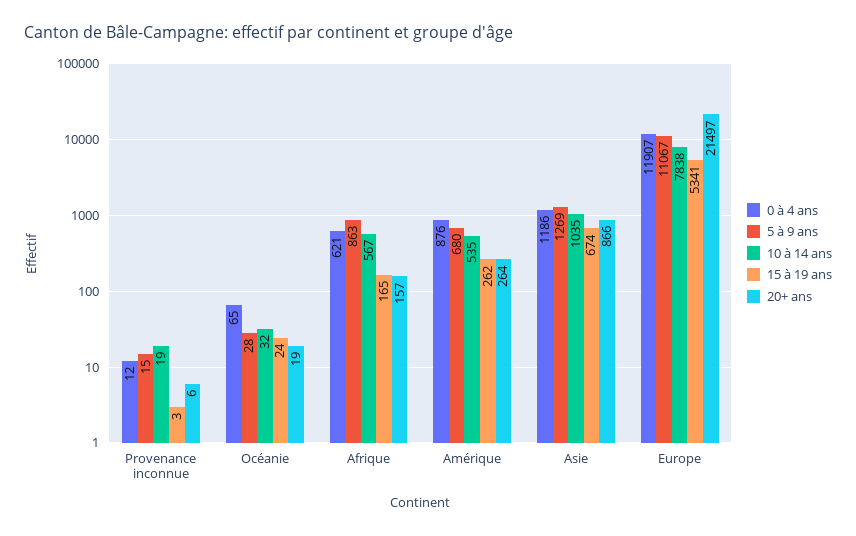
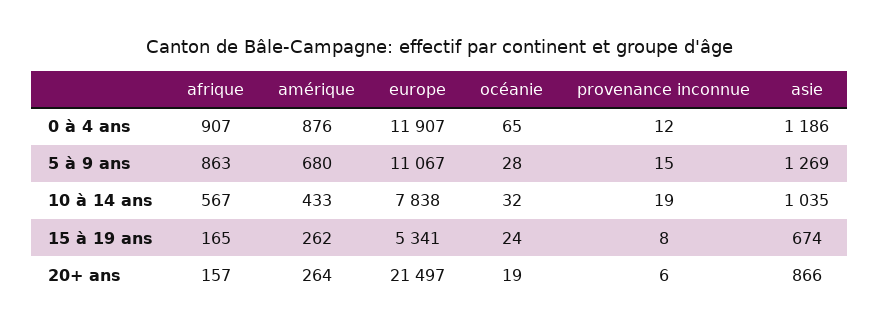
15 à 19 ans, Provenance inconnue: 3 -> 8
0 à 4 ans, Afrique: 621 -> 907
10 à 14 ans, Amérique: 535 -> 433

